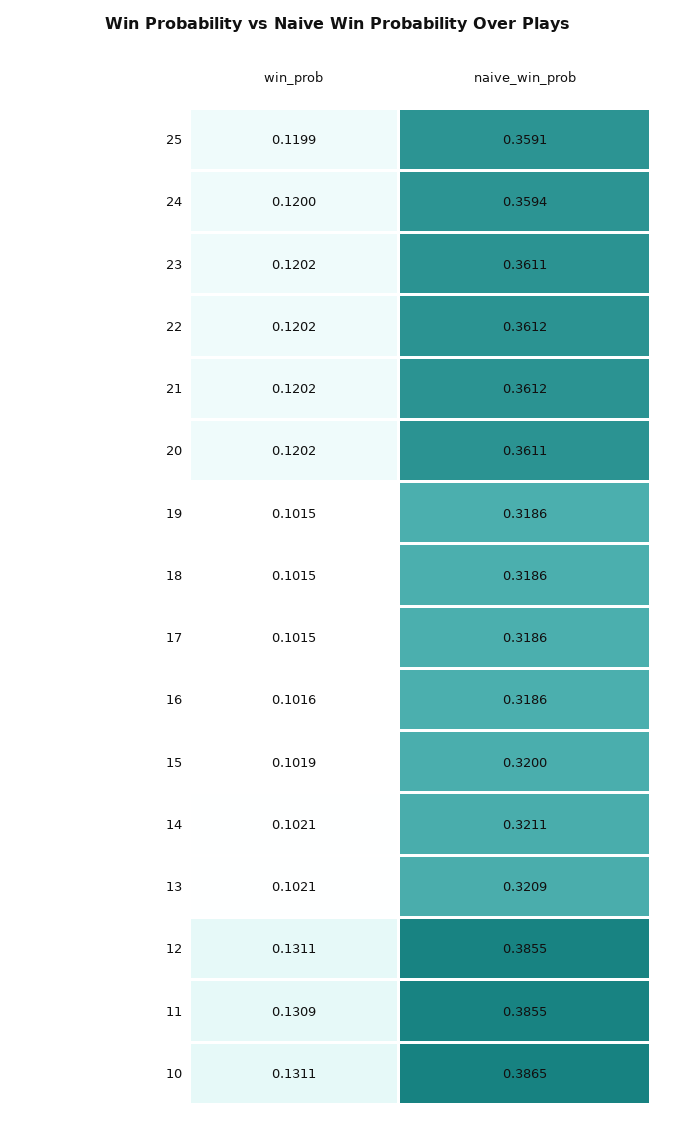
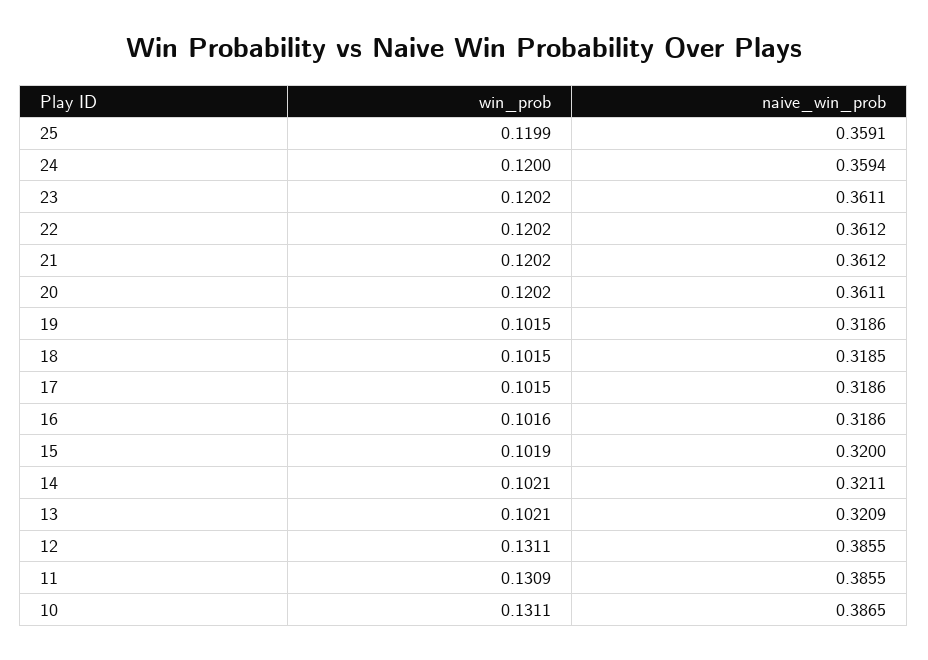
naive_win_prob, 18: 0.3186 -> 0.3185

